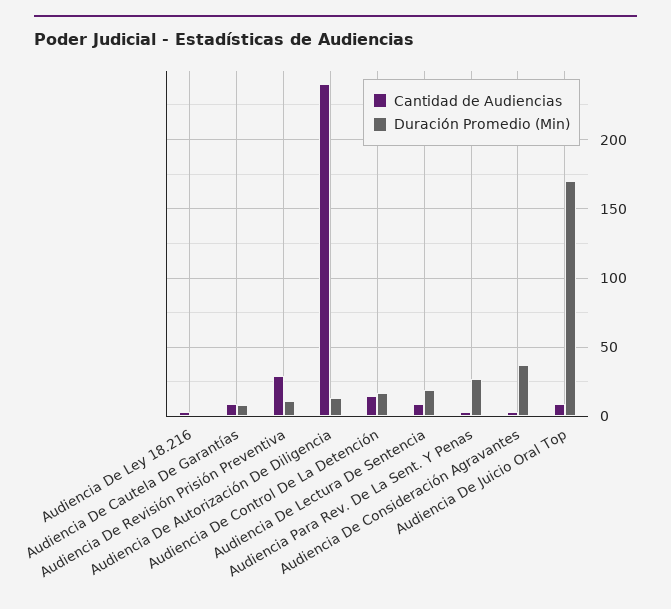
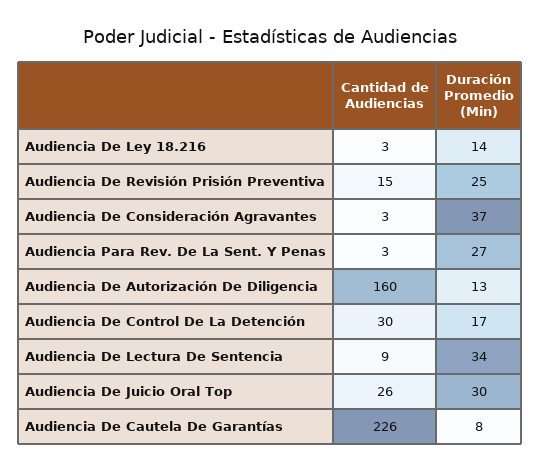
Duración Promedio (Min), Audiencia De Ley 18.216: 0 -> 14
Cantidad de Audiencias, Audiencia De Cautela De Garantías: 10 -> 226
Cantidad de Audiencias, Audiencia De Revisión Prisión Preventiva: 30 -> 15
Duración Promedio (Min), Audiencia De Revisión Prisión Preventiva: 10 -> 25
Cantidad de Audiencias, Audiencia De Autorización De Diligencia: 240 -> 160
Cantidad de Audiencias, Audiencia De Control De La Detención: 15 -> 30
Duración Promedio (Min), Audiencia De Lectura De Sentencia: 20 -> 34
Cantidad de Audiencias, Audiencia De Juicio Oral Top: 10 -> 26
Duración Promedio (Min), Audiencia De Juicio Oral Top: 170 -> 30

